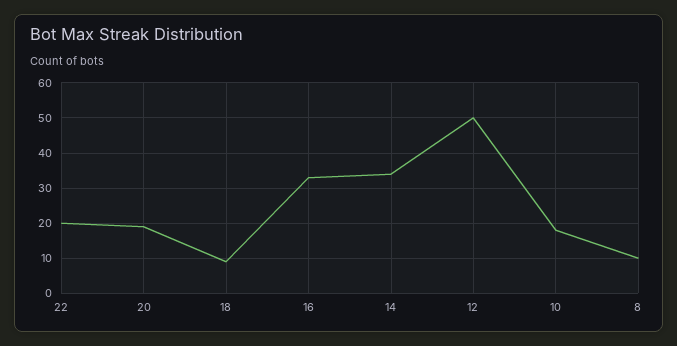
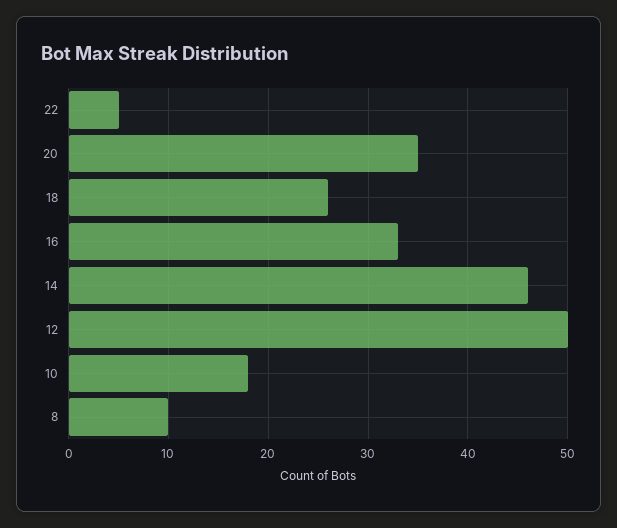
22: 20 -> 5
20: 20 -> 35
18: 10 -> 26
14: 35 -> 46

